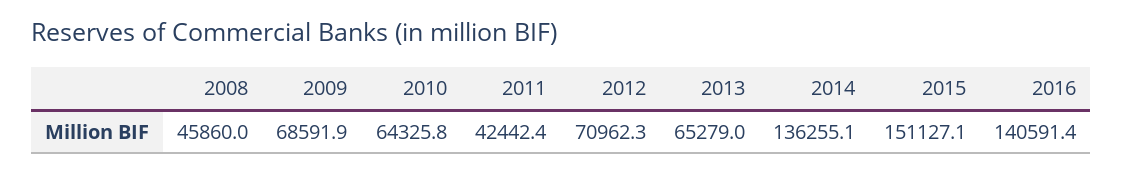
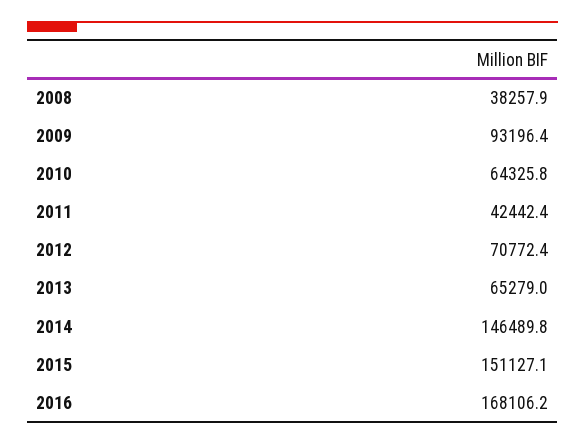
2008: 45860 -> 38257.9
2009: 68591.9 -> 93196.4
2012: 70962.3 -> 70772.4
2014: 136255.1 -> 146489.8
2016: 140591.4 -> 168106.2

